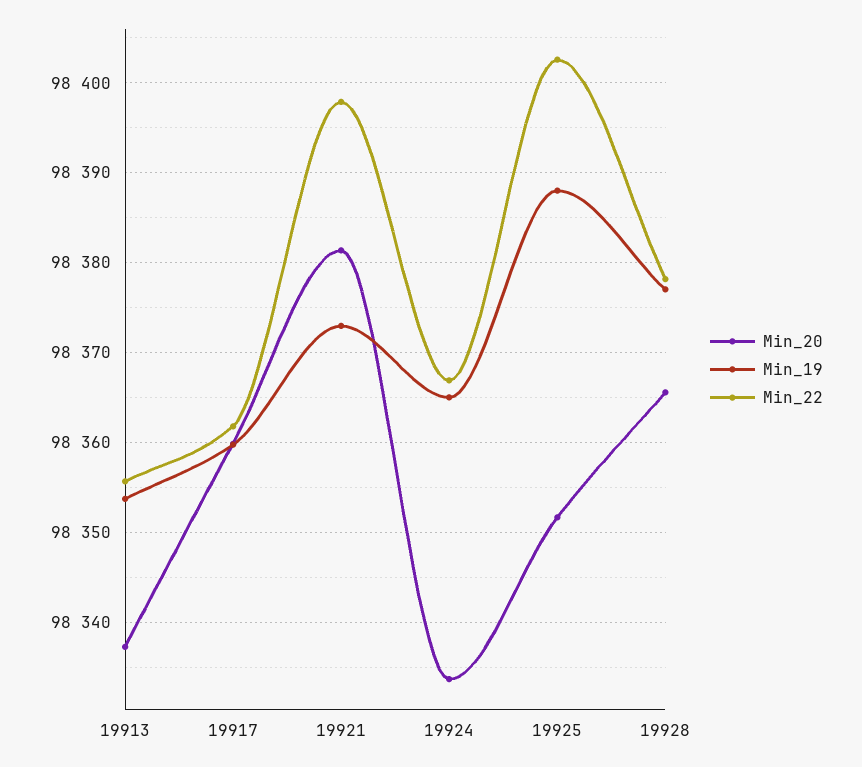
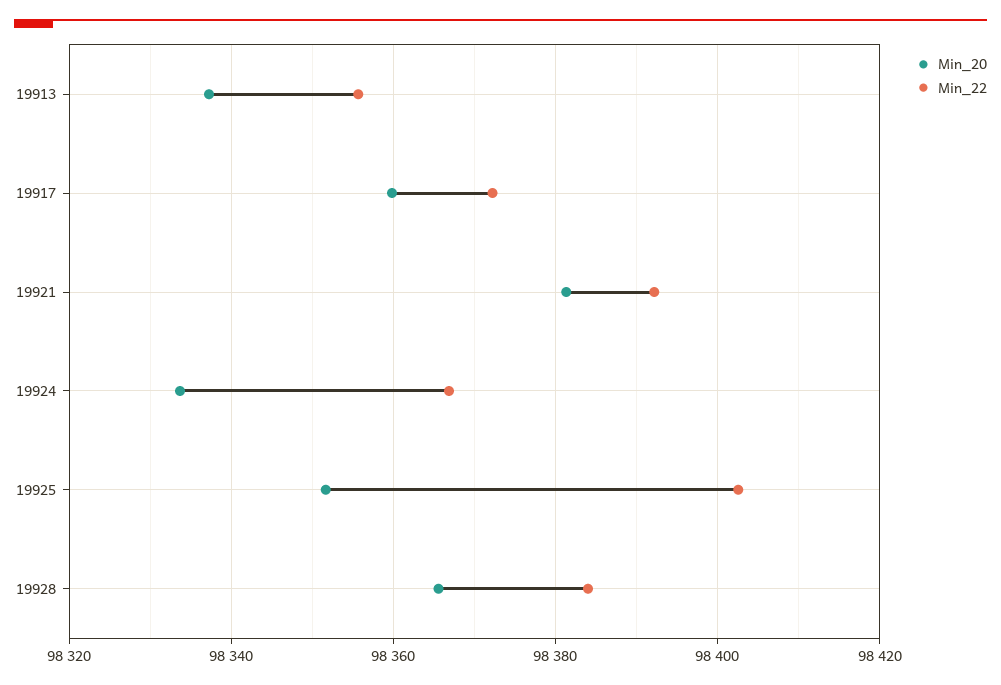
Min_19, 19913: 98354 -> none
Min_19, 19917: 98360 -> none
Min_22, 19917: 98362 -> 98372
Min_19, 19921: 98373 -> none
Min_22, 19921: 98398 -> 98392
Min_19, 19924: 98365 -> none
Min_19, 19925: 98388 -> none
Min_19, 19928: 98377 -> none
Min_22, 19928: 98378 -> 98384

